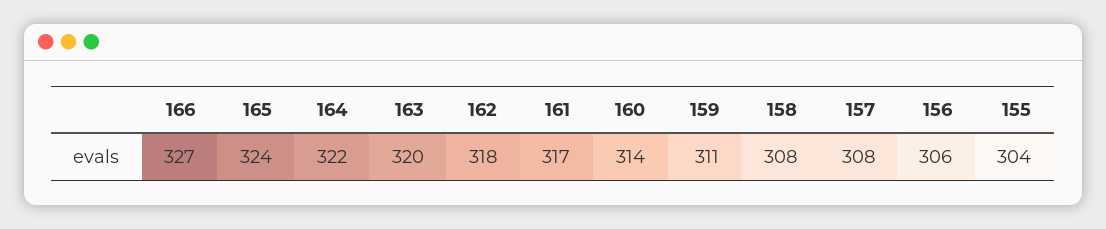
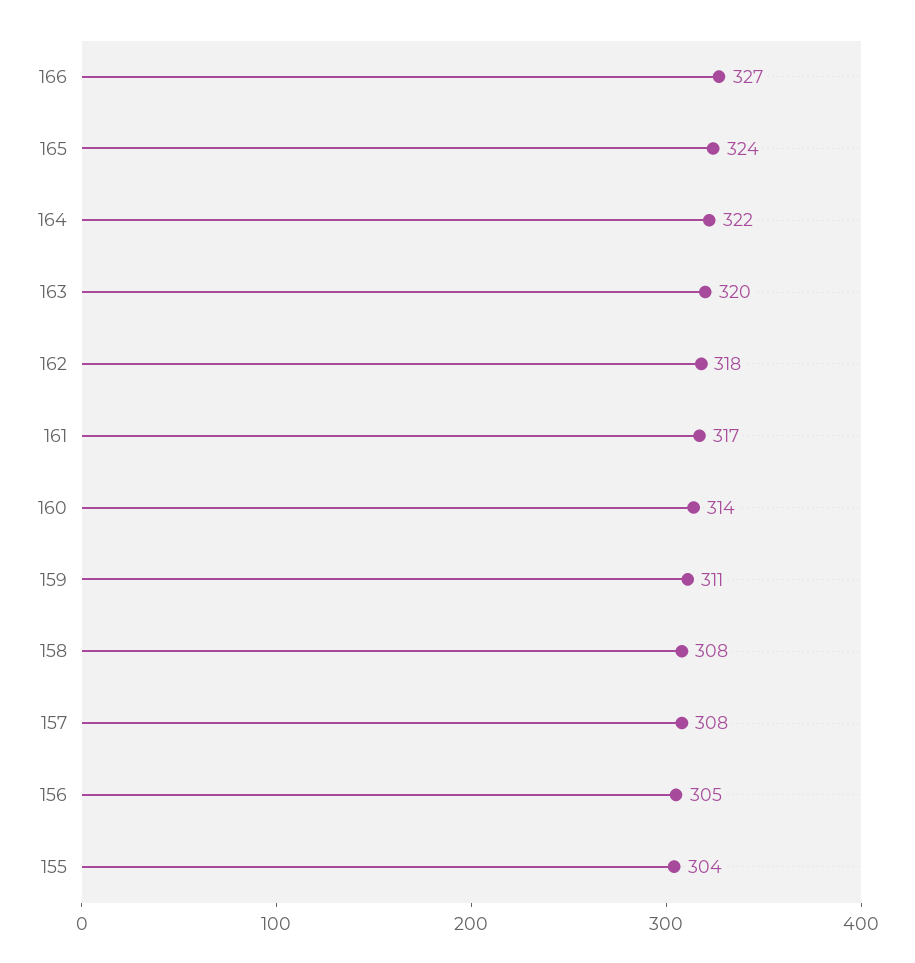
156: 306 -> 305

